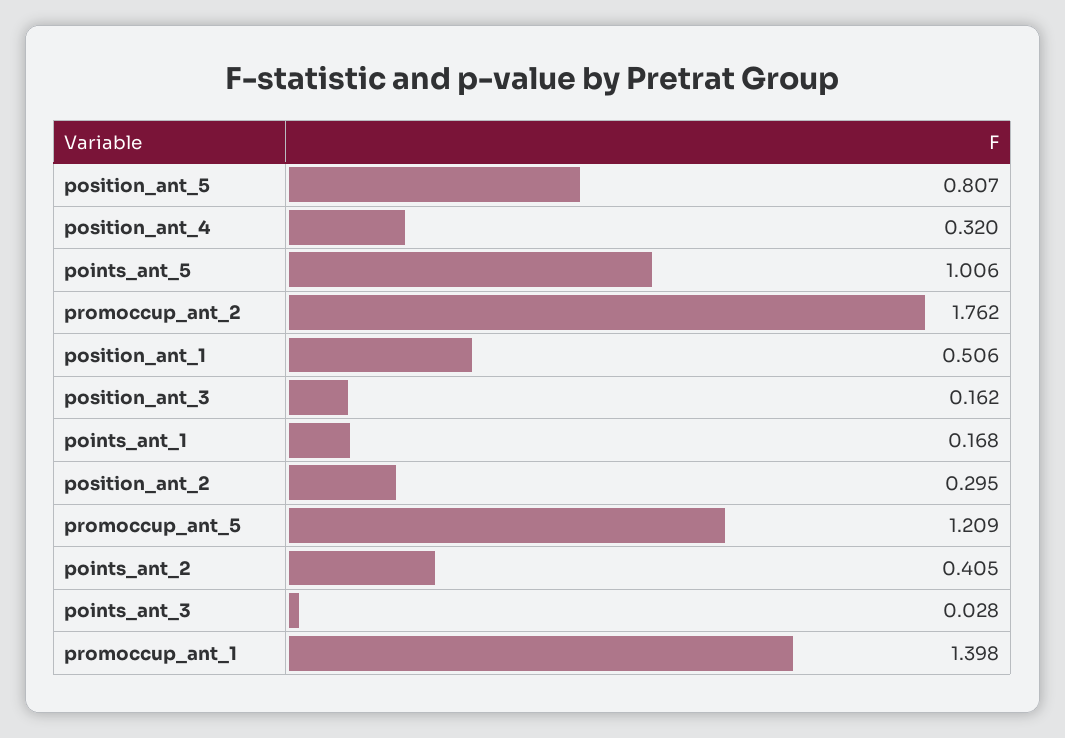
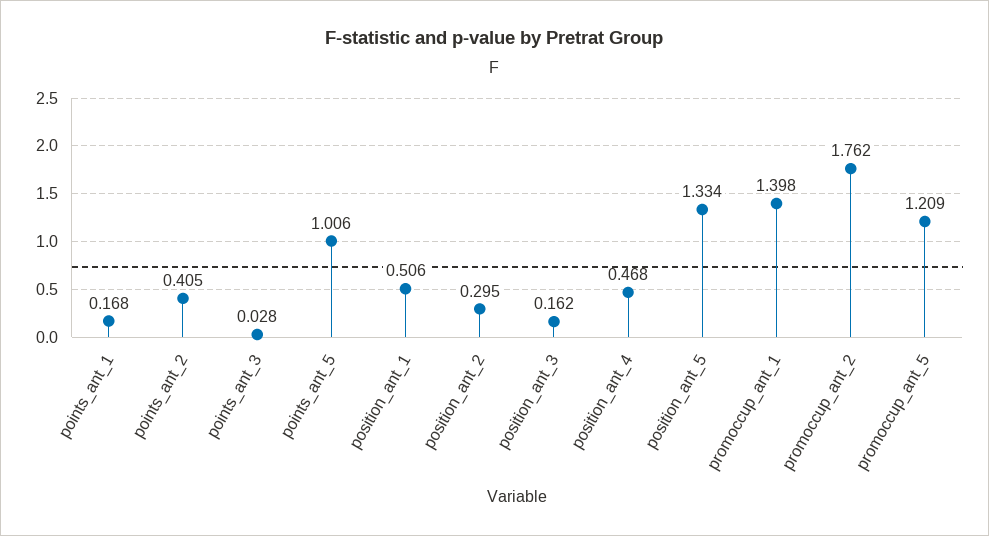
position_ant_5: 0.807 -> 1.334
position_ant_4: 0.32 -> 0.468

